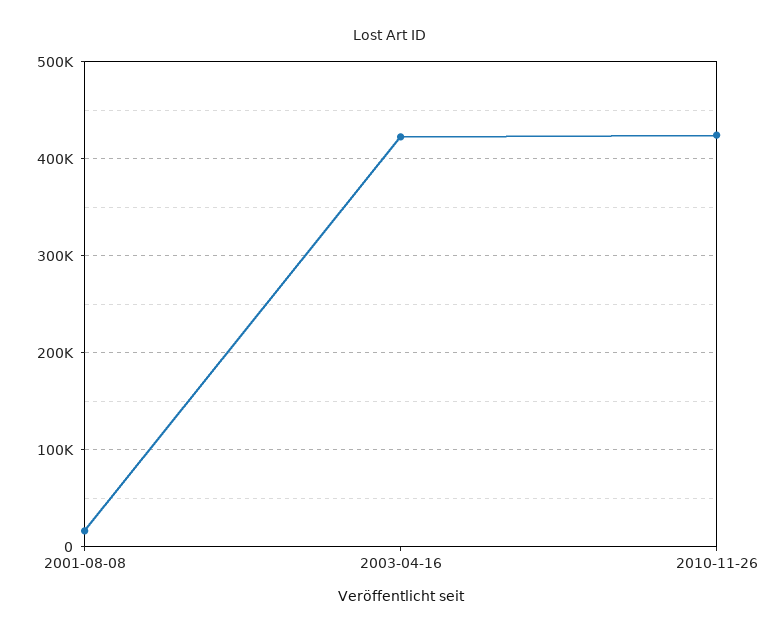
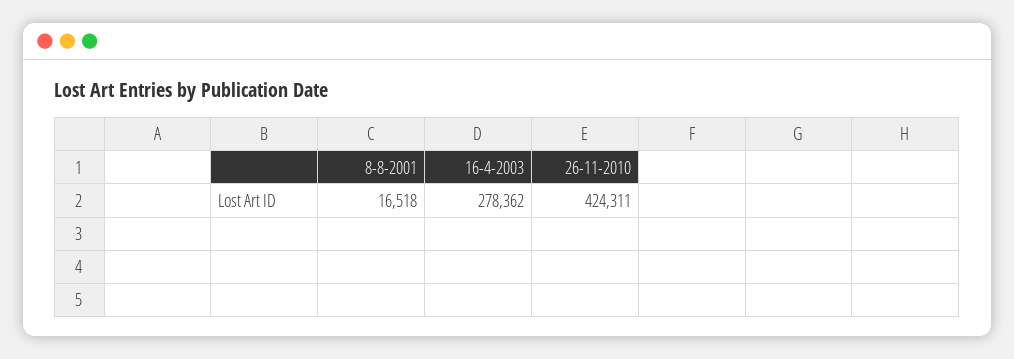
2003-04-16: 420000 -> 278362

